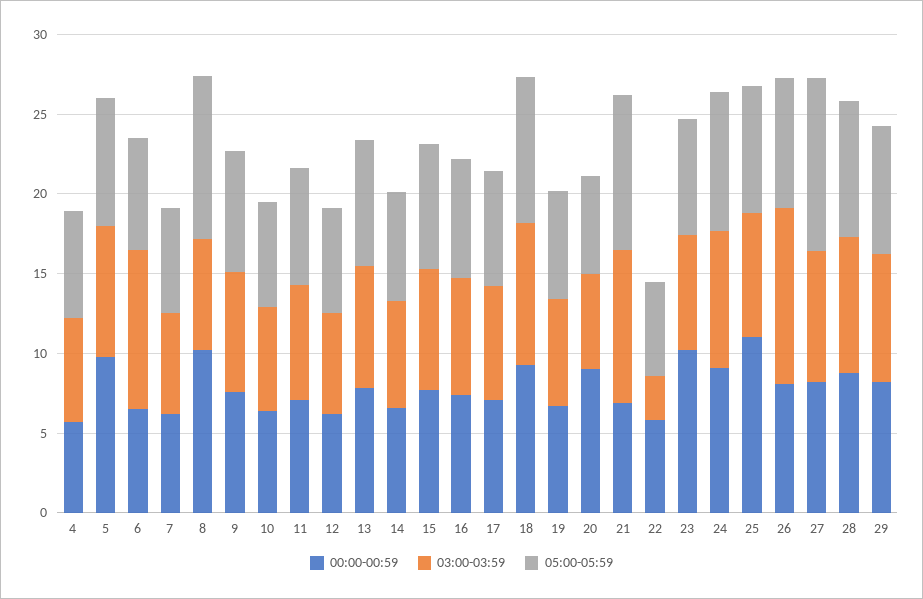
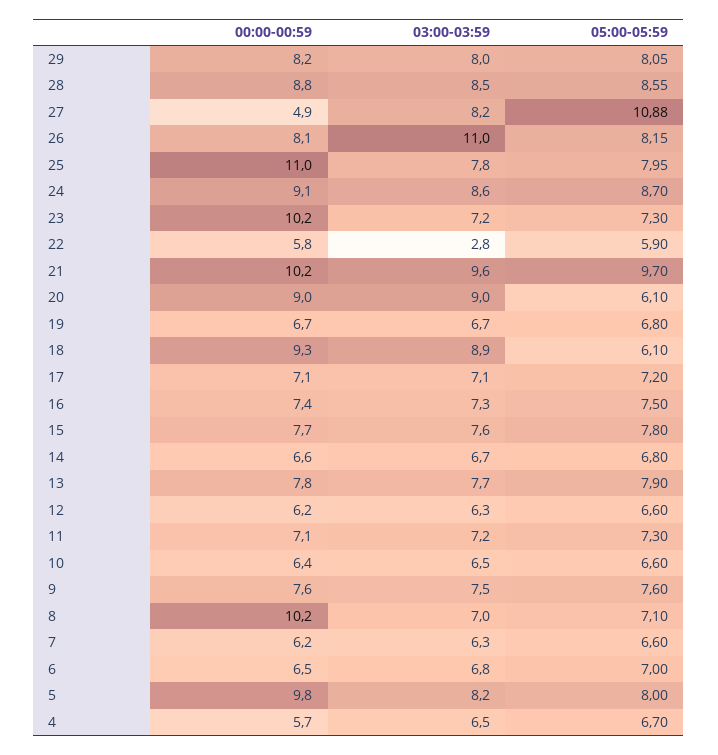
03:00-03:59, 6: 10 -> 6.8
05:00-05:59, 8: 10 -> 7.1
05:00-05:59, 18: 9 -> 6.1
03:00-03:59, 20: 6 -> 9
00:00-00:59, 21: 7 -> 10.2
00:00-00:59, 27: 8 -> 4.9

